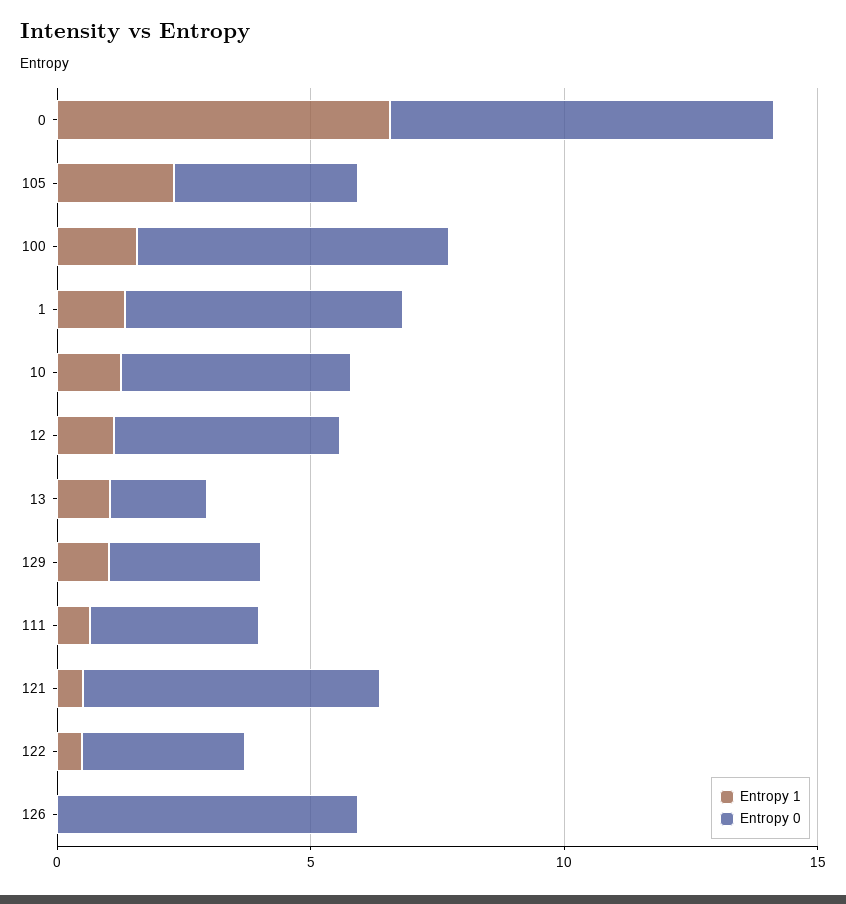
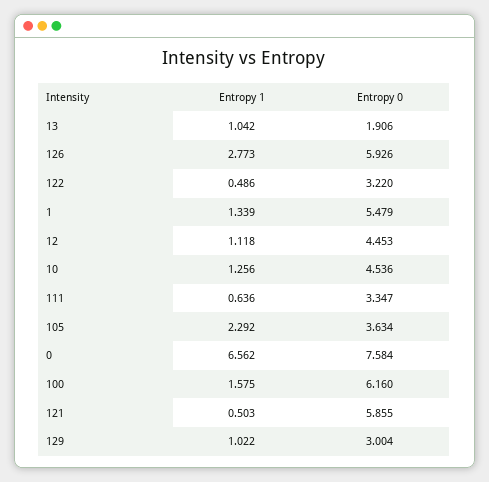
Entropy 1, 126: 0 -> 2.773

